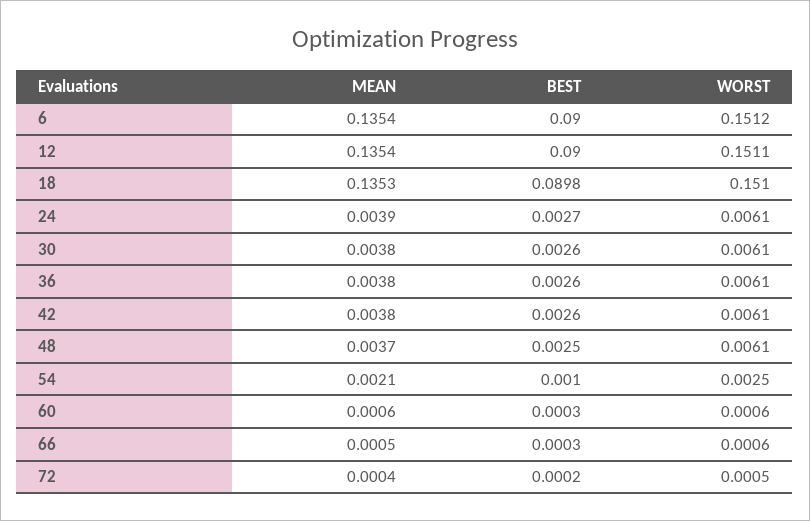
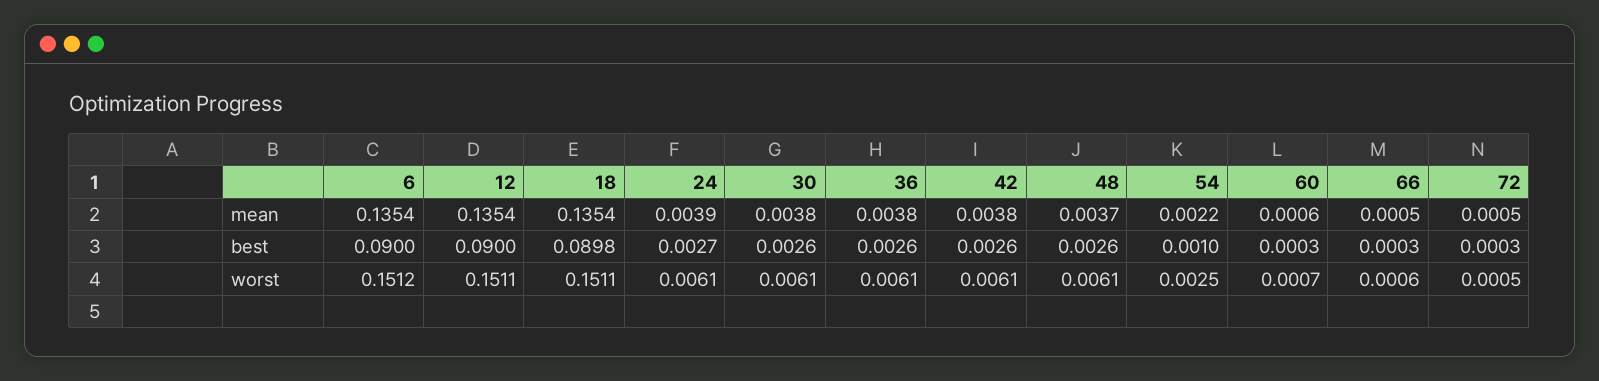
MEAN, 18: 0.1353 -> 0.1354
WORST, 18: 0.151 -> 0.1511
BEST, 48: 0.0025 -> 0.0026
MEAN, 54: 0.0021 -> 0.0022
WORST, 60: 0.0006 -> 0.0007
MEAN, 72: 0.0004 -> 0.0005
BEST, 72: 0.0002 -> 0.0003

